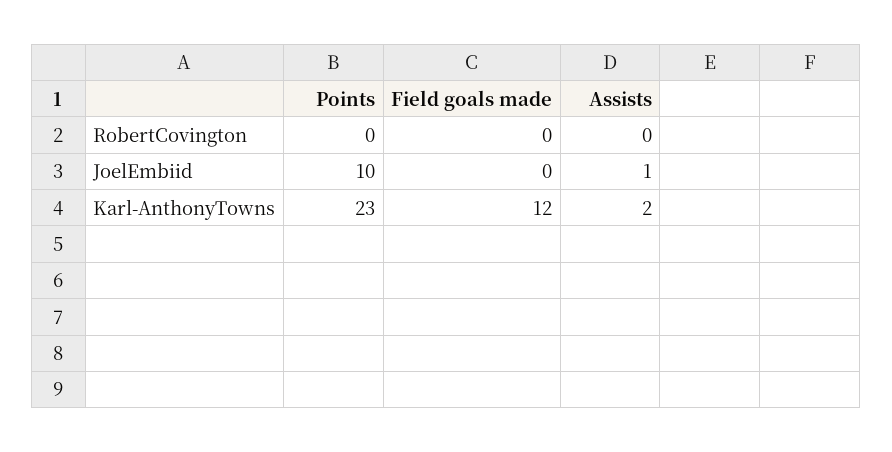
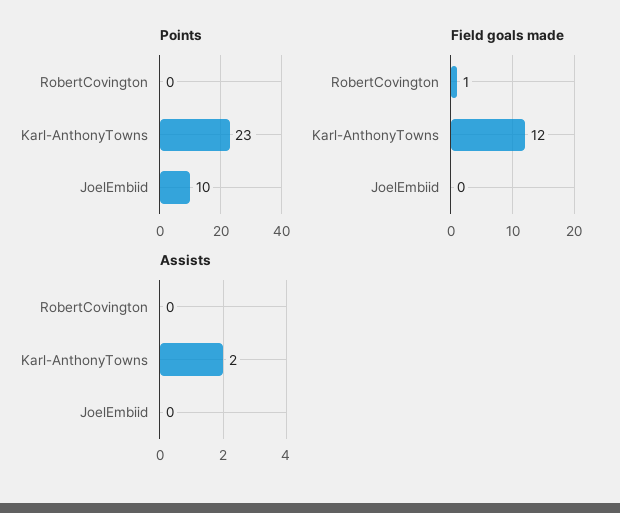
Field goals made, RobertCovington: 0 -> 1
Assists, JoelEmbiid: 1 -> 0

